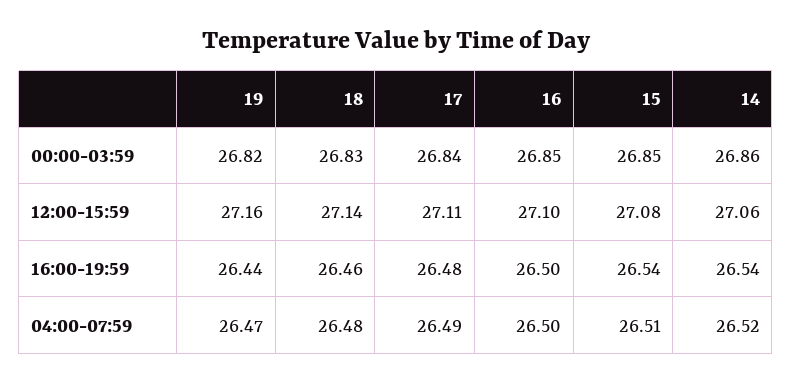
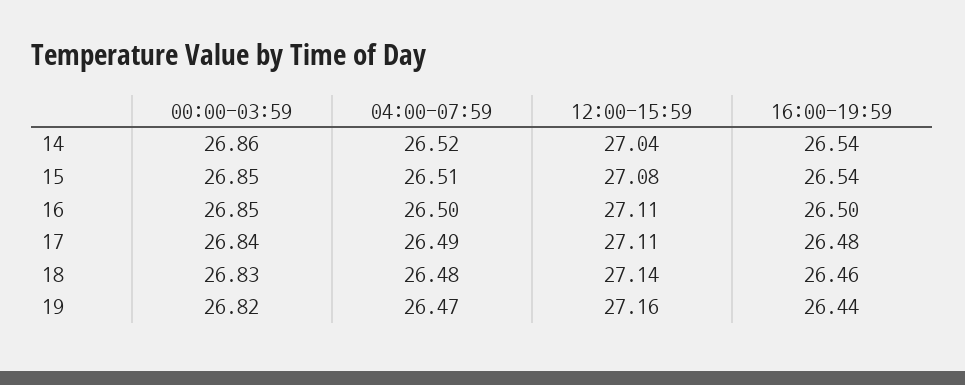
16, 12:00-15:59: 27.1 -> 27.11
14, 12:00-15:59: 27.06 -> 27.04

